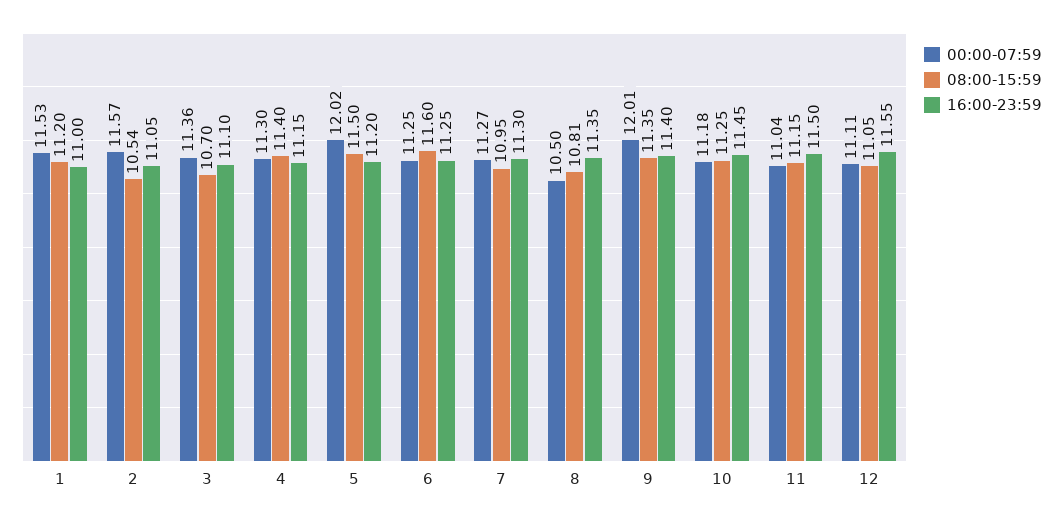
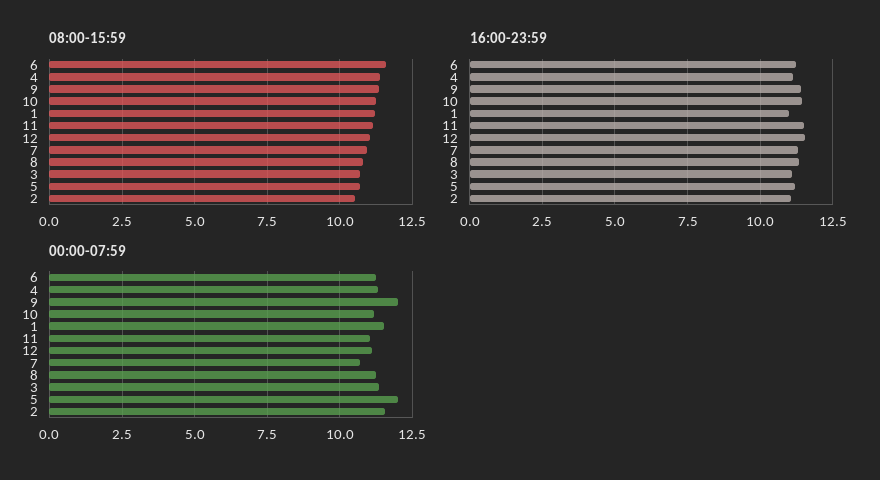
08:00-15:59, 5: 11.5 -> 10.75
00:00-07:59, 7: 11.27 -> 10.75
00:00-07:59, 8: 10.5 -> 11.25

